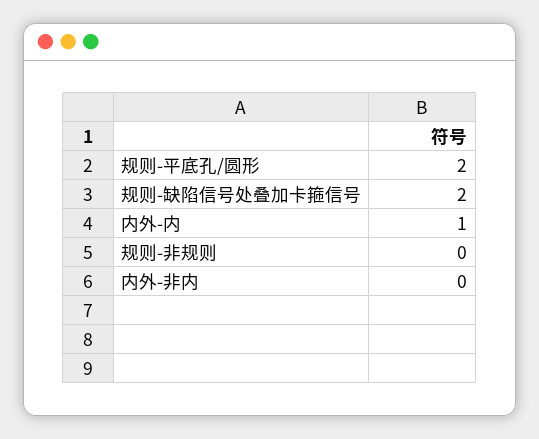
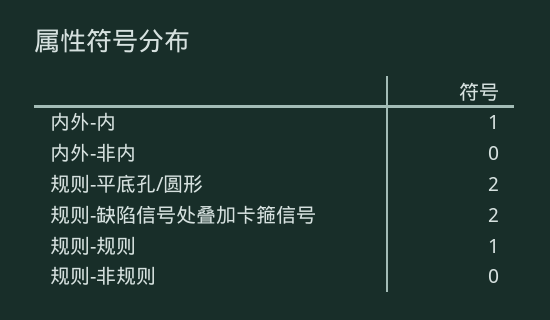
规则-规则: none -> 1

